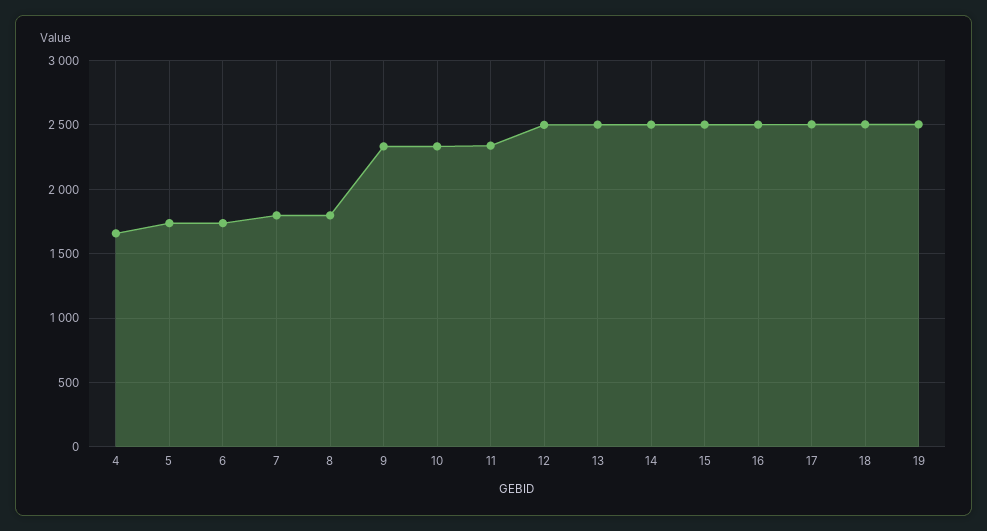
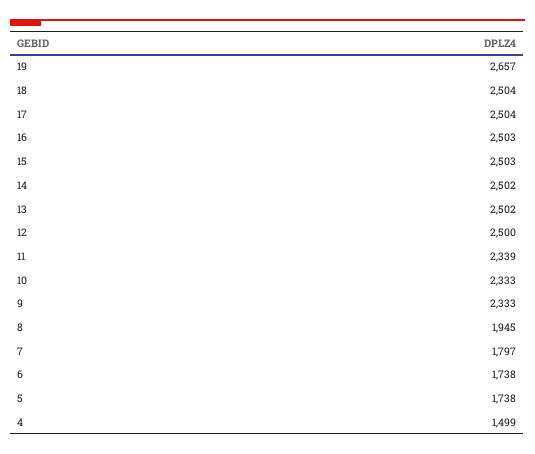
4: 1650 -> 1499
8: 1800 -> 1945
19: 2500 -> 2657

